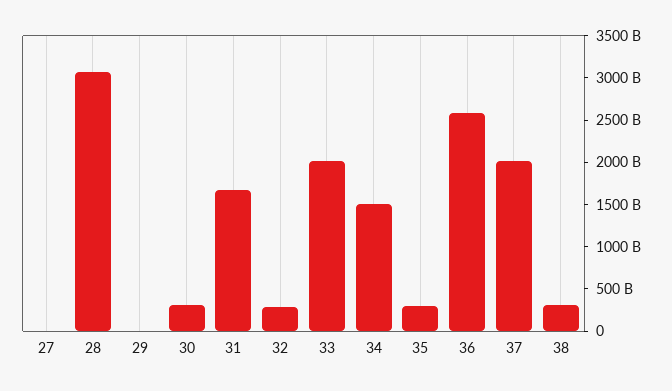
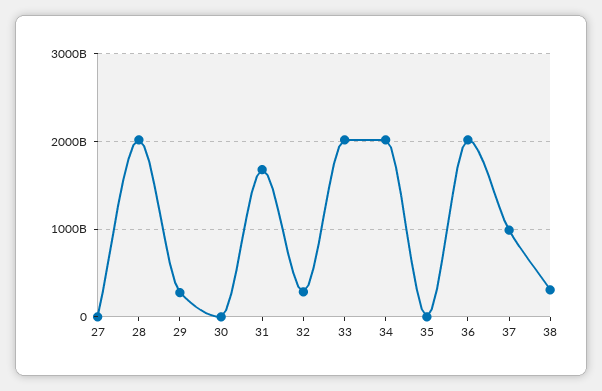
28: 3100000000000 -> 2000000000000
29: 0 -> 300000000000
30: 300000000000 -> 0
34: 1500000000000 -> 2000000000000
35: 300000000000 -> 0
36: 2600000000000 -> 2000000000000
37: 2000000000000 -> 1000000000000

